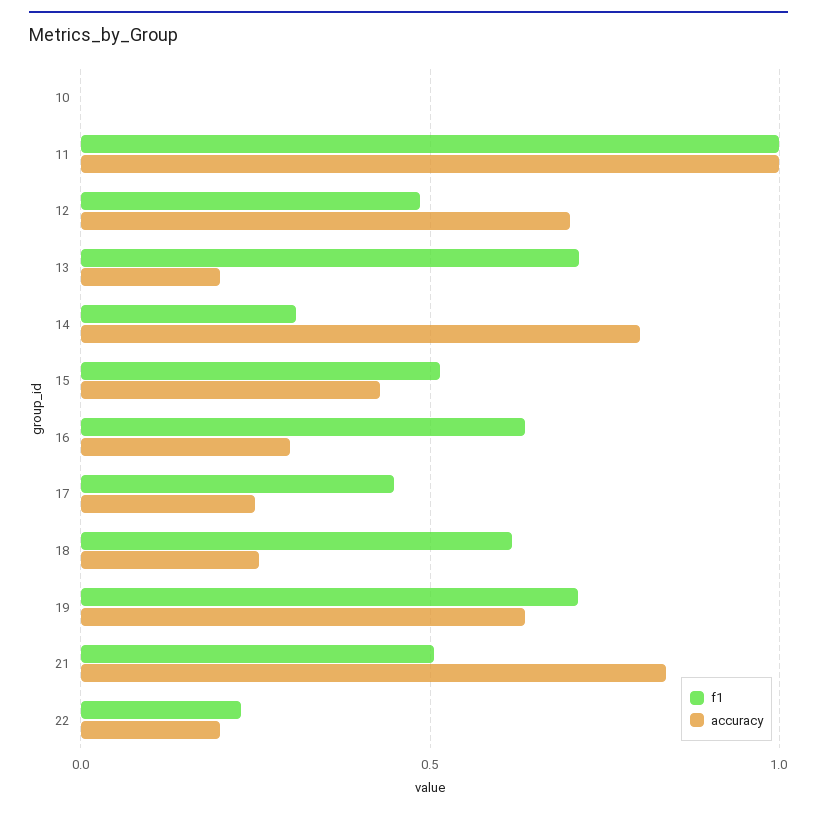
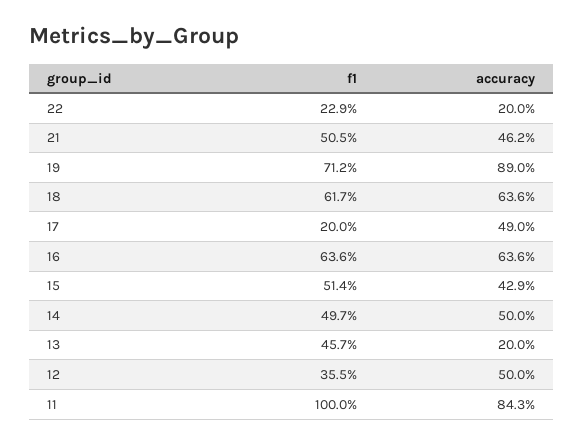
f1, 10: 0 -> none
accuracy, 10: 0 -> none
accuracy, 11: 1 -> 0.843
f1, 12: 0.5 -> 0.355
accuracy, 12: 0.7 -> 0.5
f1, 13: 0.7 -> 0.457
f1, 14: 0.3 -> 0.497
accuracy, 14: 0.8 -> 0.5
accuracy, 16: 0.3 -> 0.636
f1, 17: 0.45 -> 0.2
accuracy, 17: 0.25 -> 0.49
accuracy, 18: 0.25 -> 0.636
accuracy, 19: 0.65 -> 0.89
accuracy, 21: 0.85 -> 0.462

